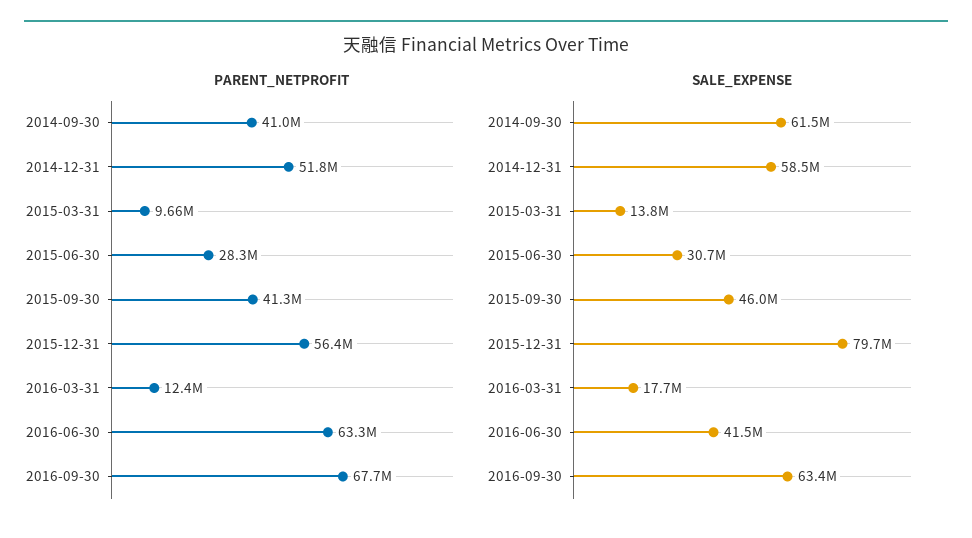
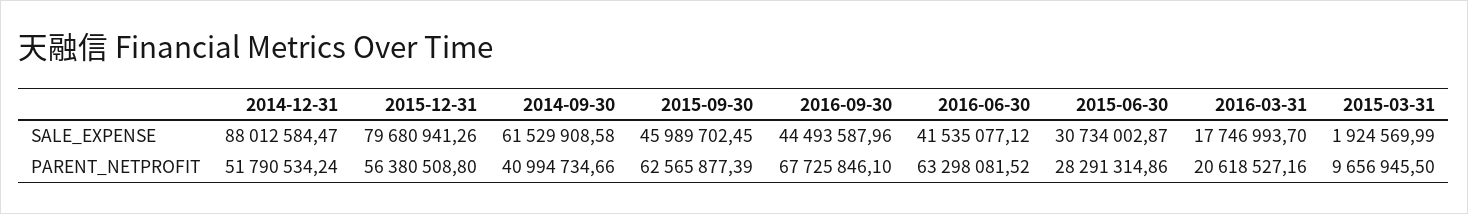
PARENT_NETPROFIT, 2015-09-30: 41300000 -> 62565877.39
PARENT_NETPROFIT, 2016-03-31: 12400000 -> 20618527.16
SALE_EXPENSE, 2014-12-31: 58500000 -> 88012584.47
SALE_EXPENSE, 2015-03-31: 13800000 -> 1924569.99
SALE_EXPENSE, 2016-09-30: 63400000 -> 44493587.96

